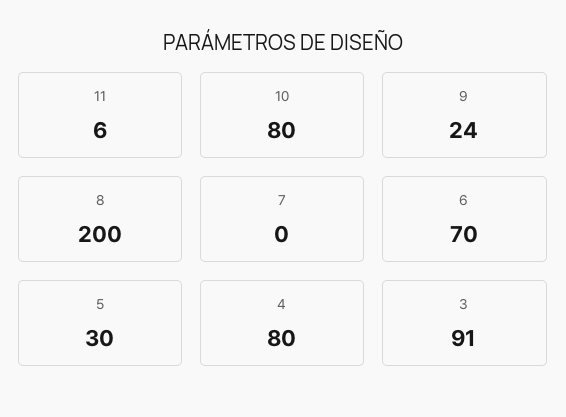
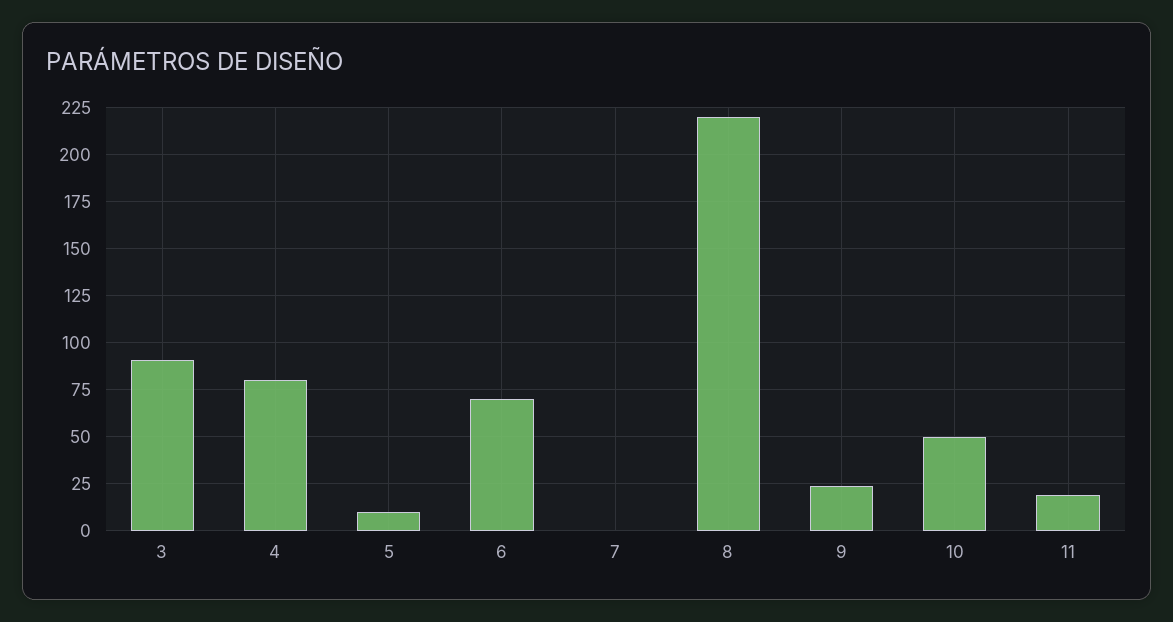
11: 6 -> 20
10: 80 -> 50
8: 200 -> 220
5: 30 -> 10

